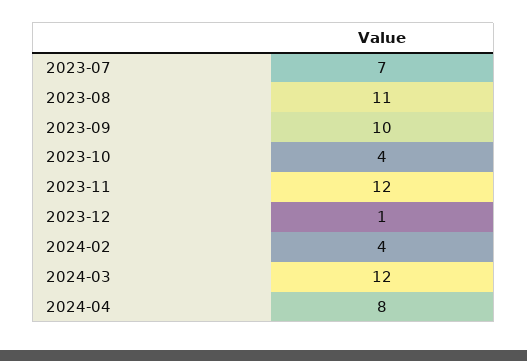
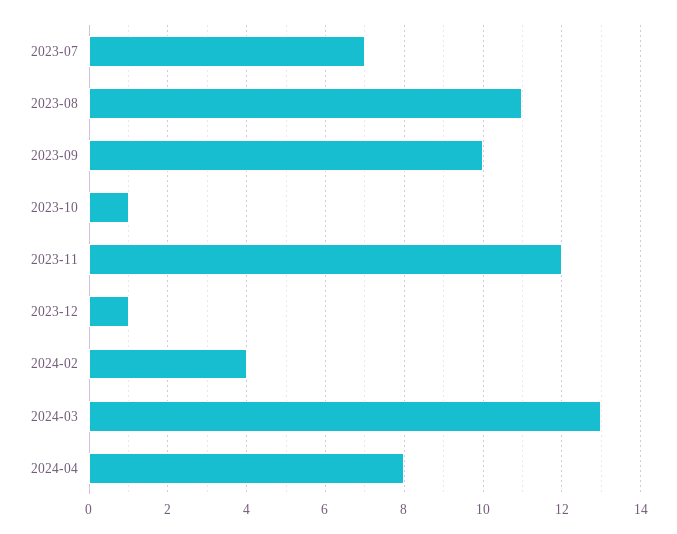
2023-10: 4 -> 1
2024-03: 12 -> 13

